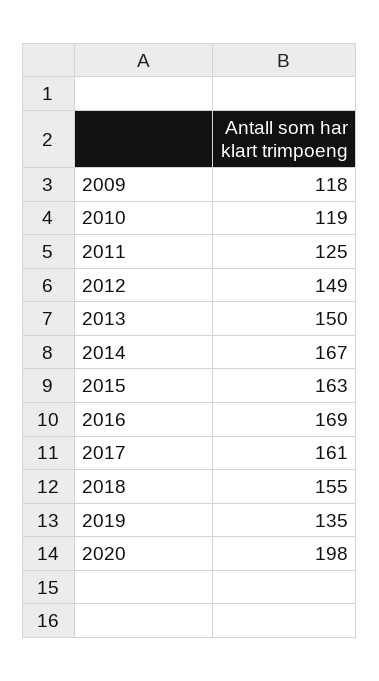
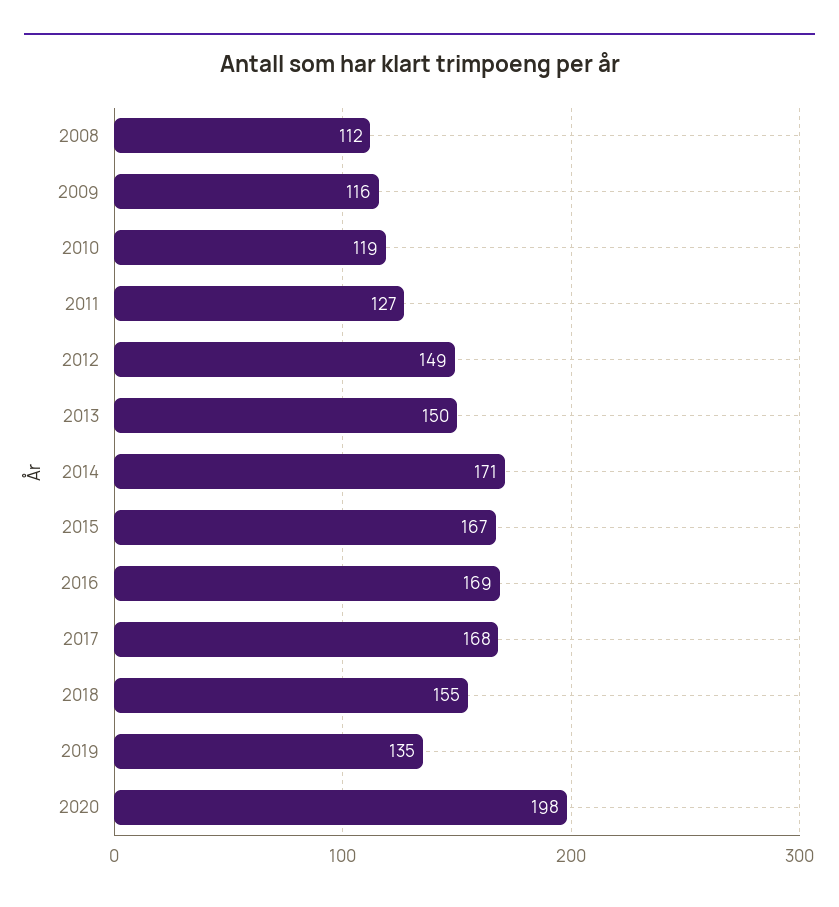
2009: 118 -> 116
2011: 125 -> 127
2014: 167 -> 171
2015: 163 -> 167
2017: 161 -> 168
2008: none -> 112

